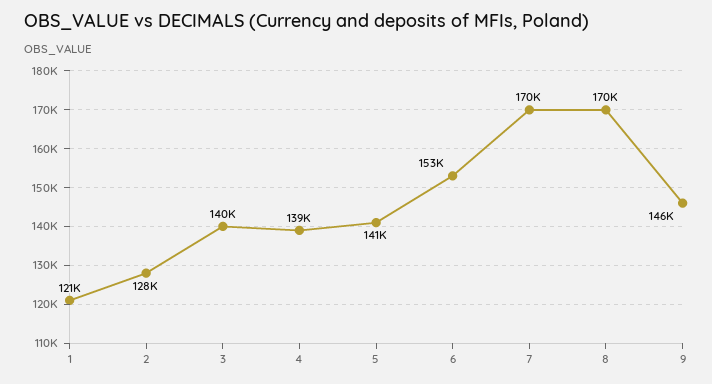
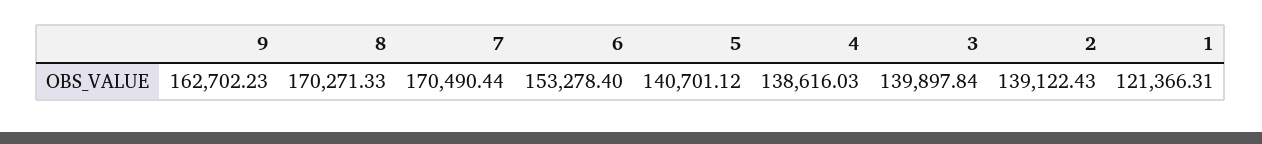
2: 128000 -> 139122.43
9: 146000 -> 162702.23

